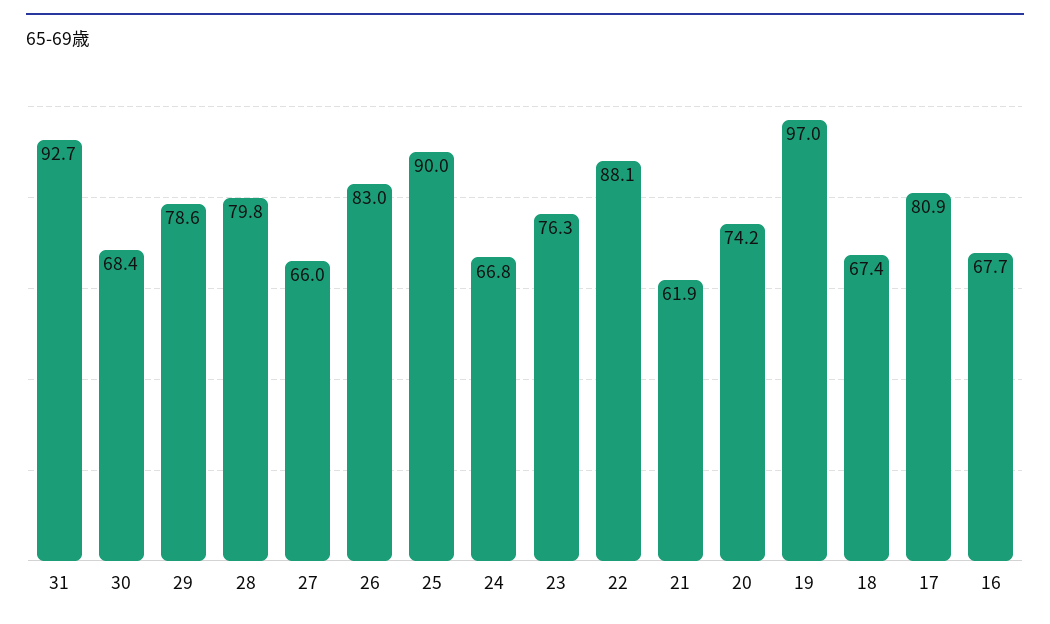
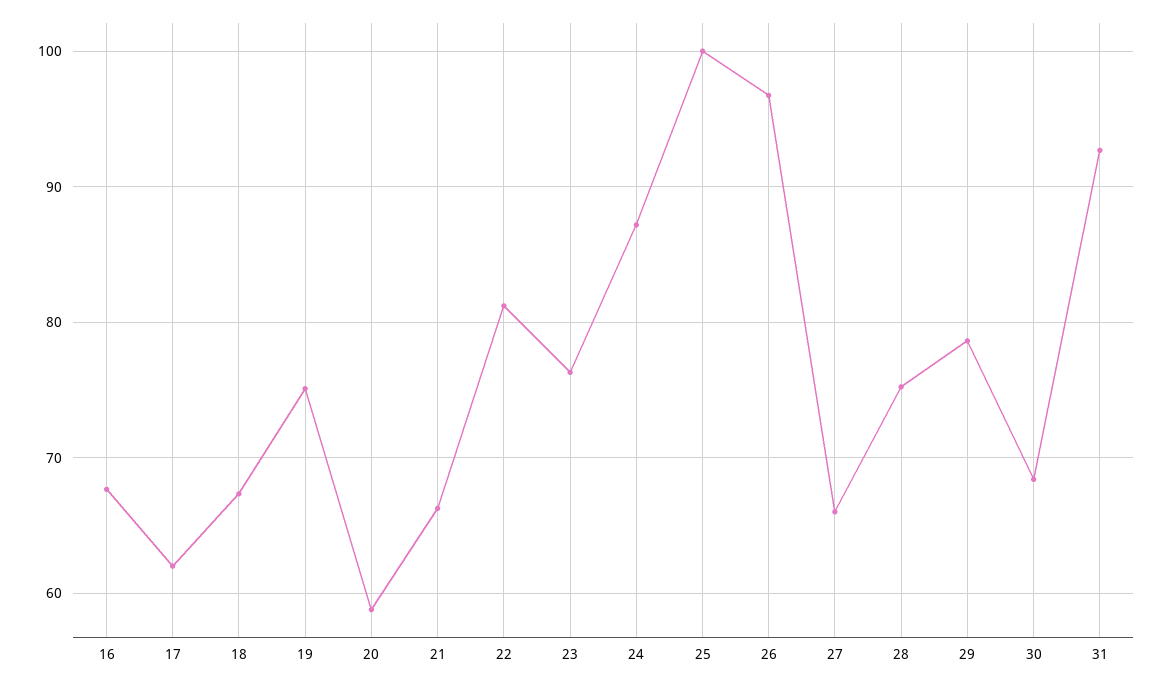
28: 79.8 -> 75
26: 83 -> 97
25: 90 -> 100
24: 66.8 -> 87
22: 88.1 -> 81
21: 61.9 -> 66
20: 74.2 -> 59
19: 97 -> 75
17: 80.9 -> 62

